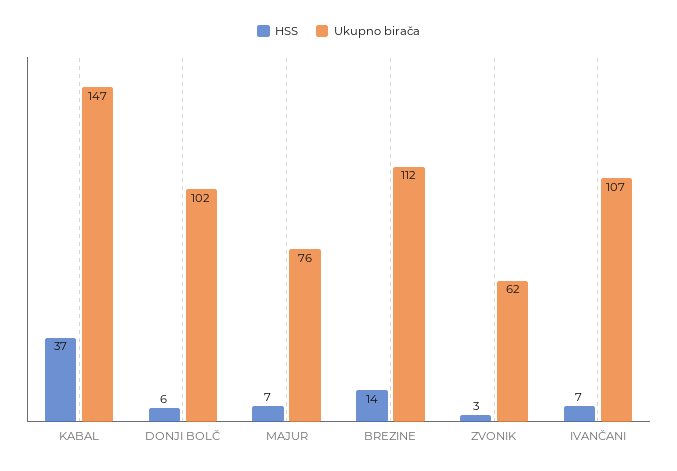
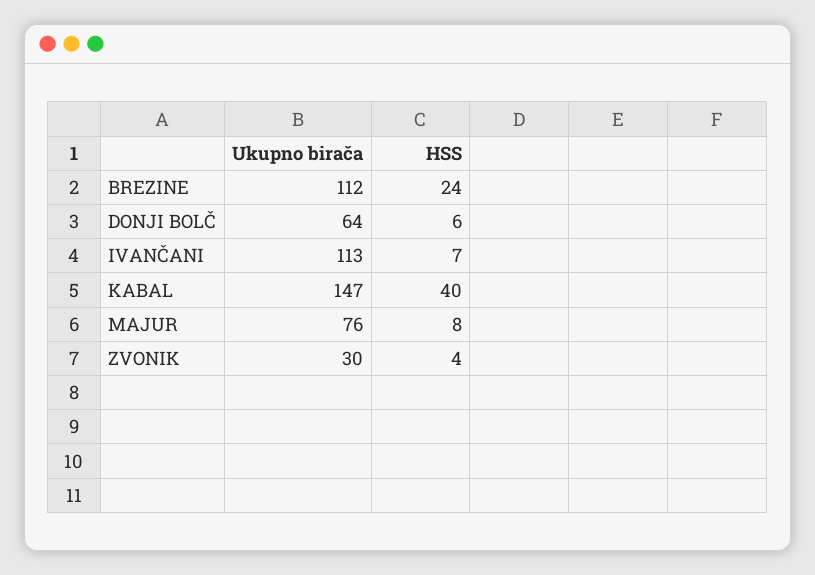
HSS, KABAL: 37 -> 40
Ukupno birača, DONJI BOLČ: 102 -> 64
HSS, MAJUR: 7 -> 8
HSS, BREZINE: 14 -> 24
HSS, ZVONIK: 3 -> 4
Ukupno birača, ZVONIK: 62 -> 30
Ukupno birača, IVANČANI: 107 -> 113

